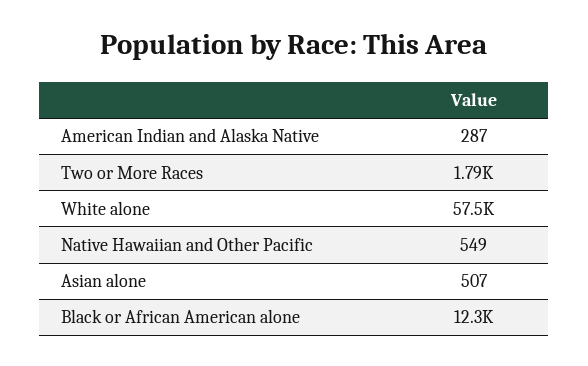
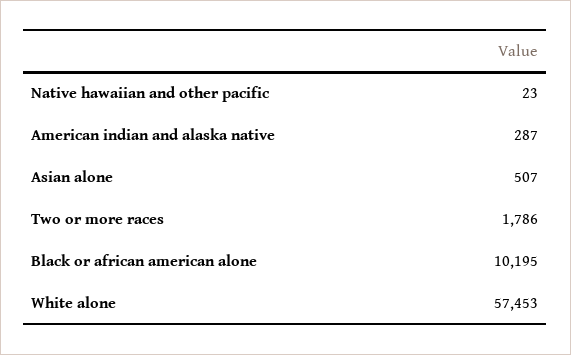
Native Hawaiian and Other Pacific: 549 -> 23
Black or African American alone: 12300 -> 10195

